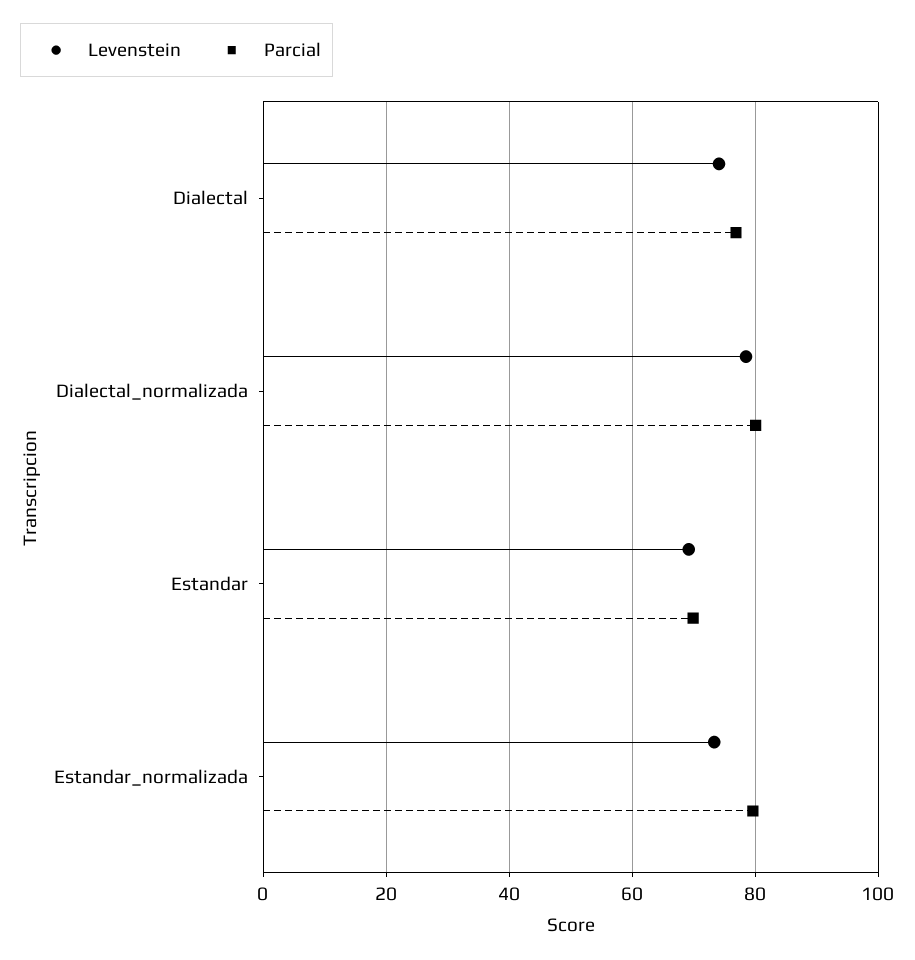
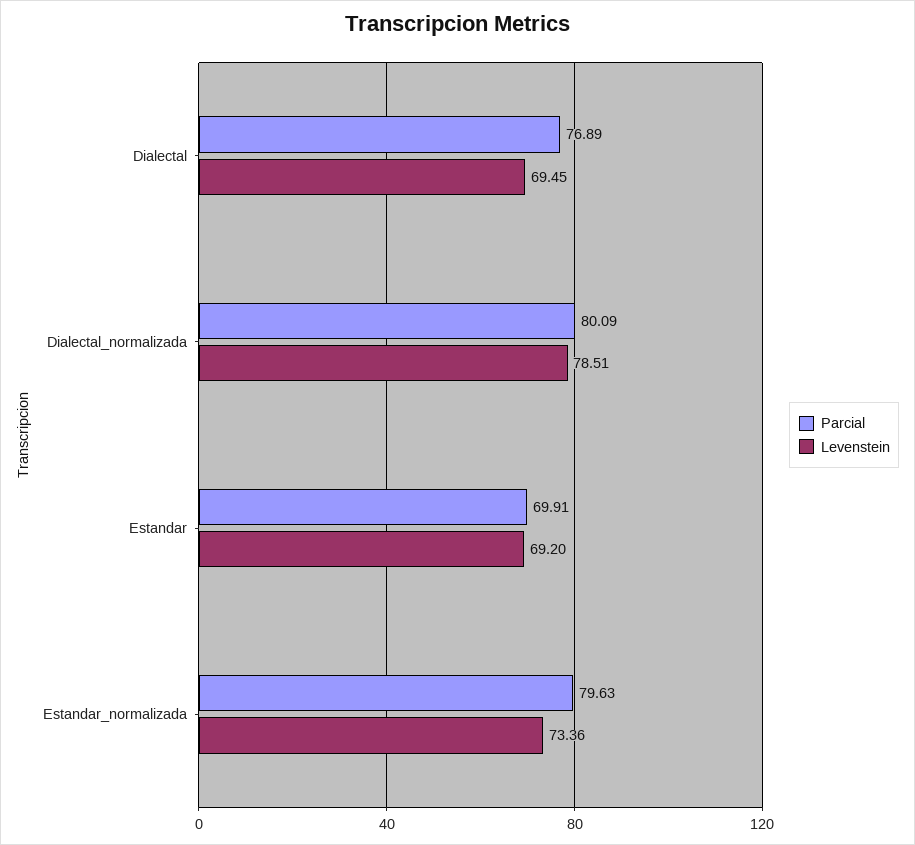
Levenstein, Dialectal: 74 -> 69.45

